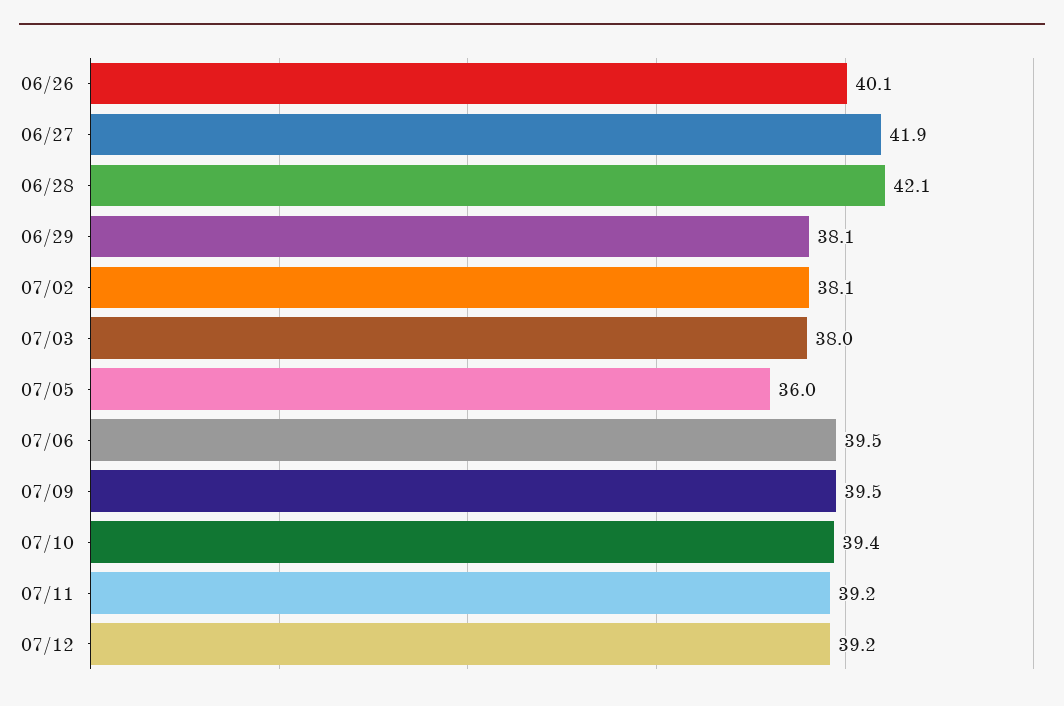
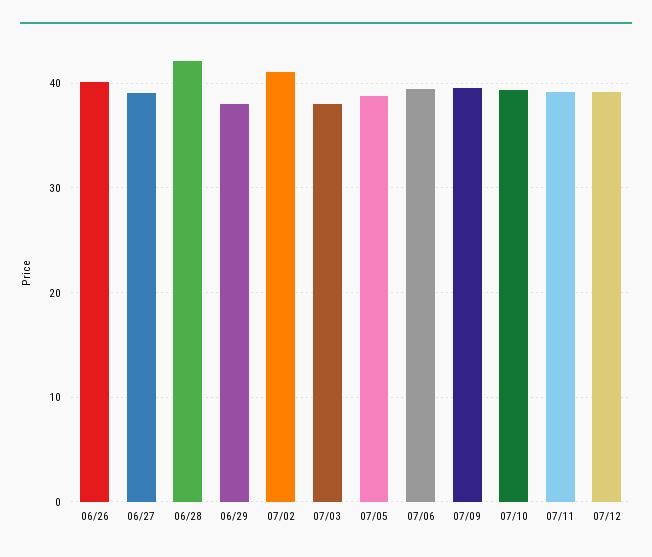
06/27: 41.9 -> 39
07/02: 38.1 -> 41
07/05: 36 -> 39

